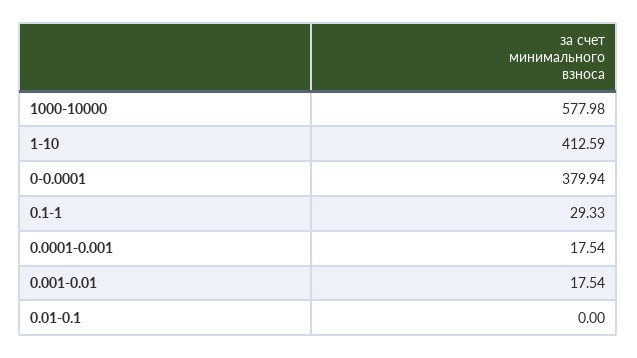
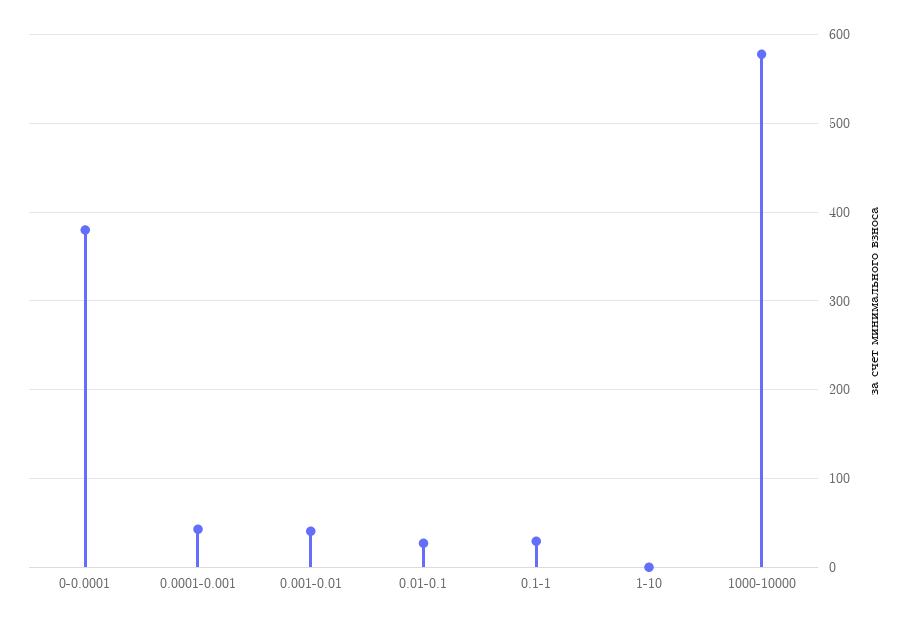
1-10: 412.59 -> 0
0.0001-0.001: 17.54 -> 40
0.001-0.01: 17.54 -> 40
0.01-0.1: 0 -> 30

